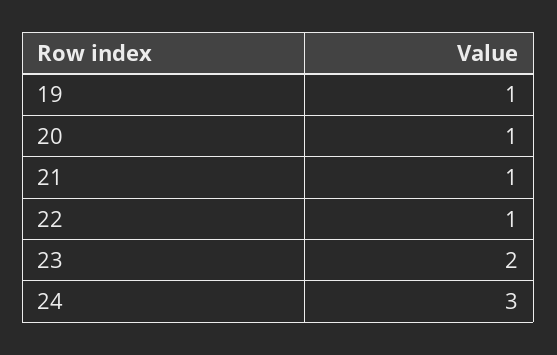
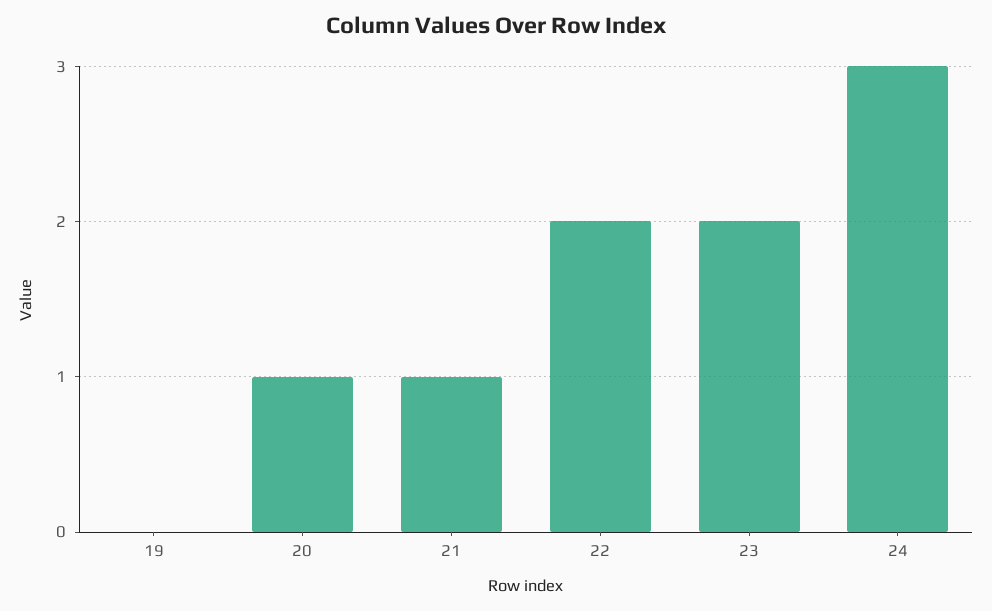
19: 1 -> 0
22: 1 -> 2

